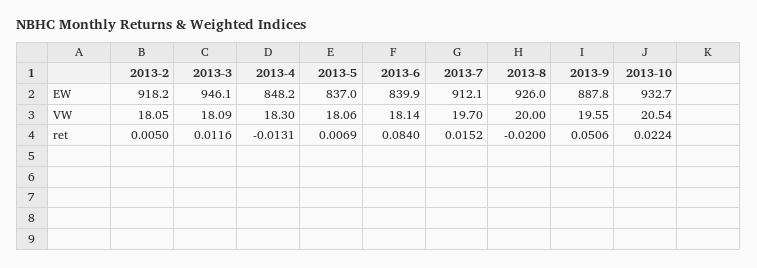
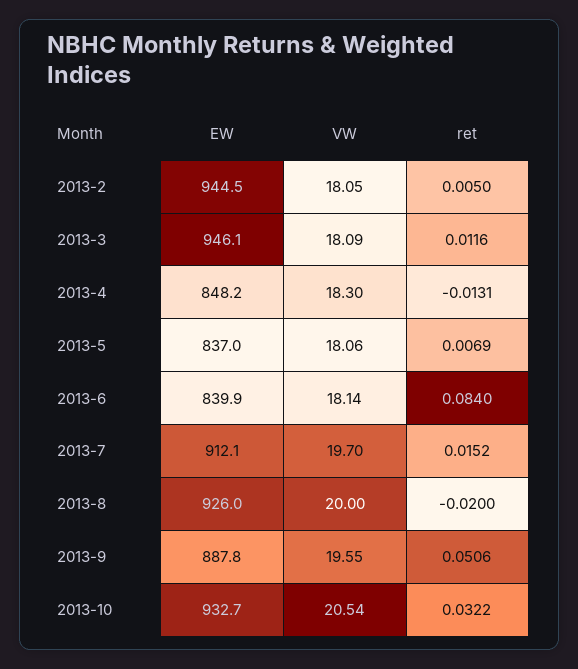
2013-2, EW: 918.2 -> 944.5
2013-10, ret: 0.0224 -> 0.0322

